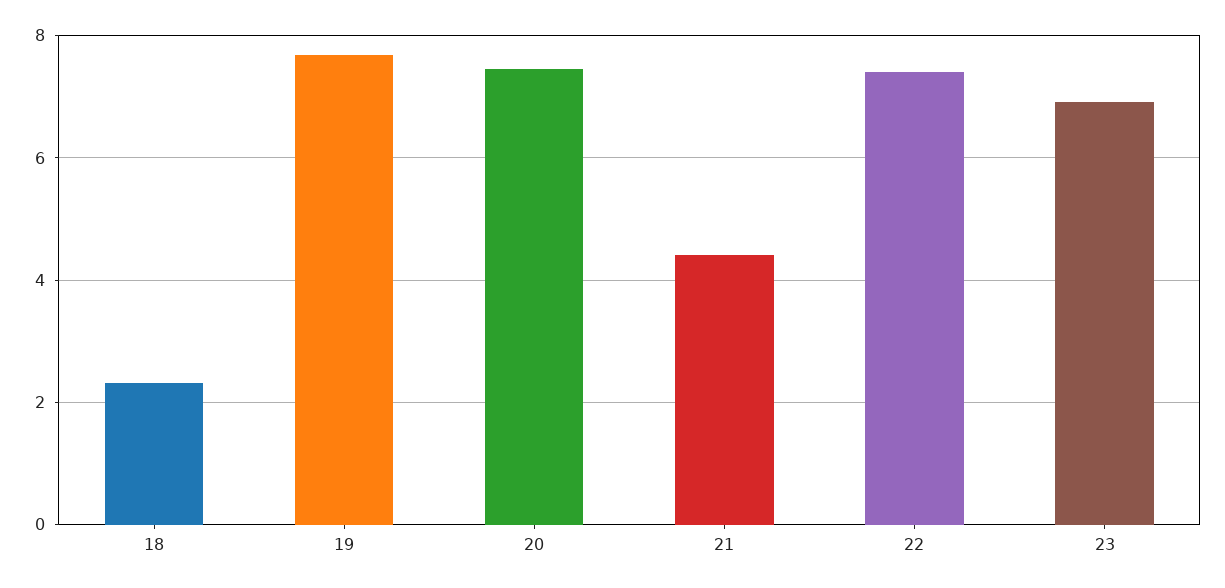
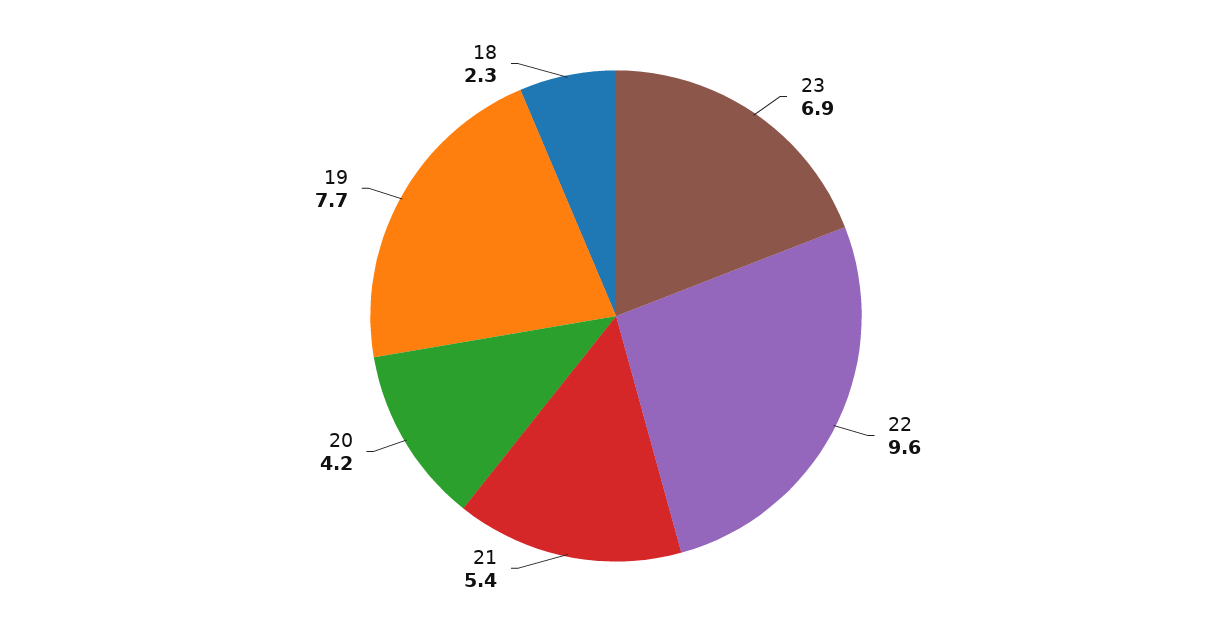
20: 7.4 -> 4.2
21: 4.4 -> 5.4
22: 7.4 -> 9.6

